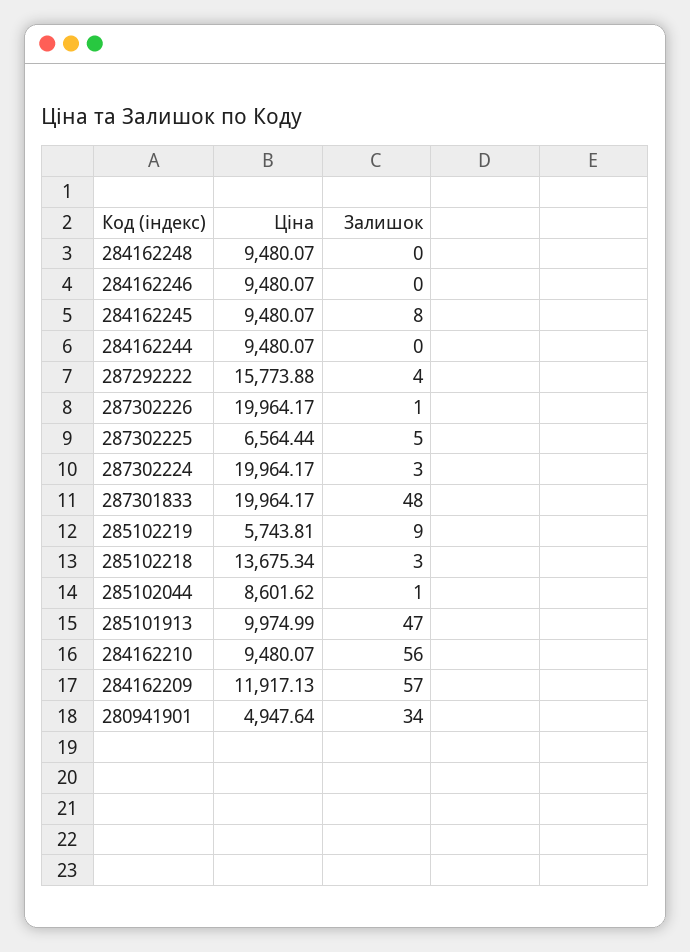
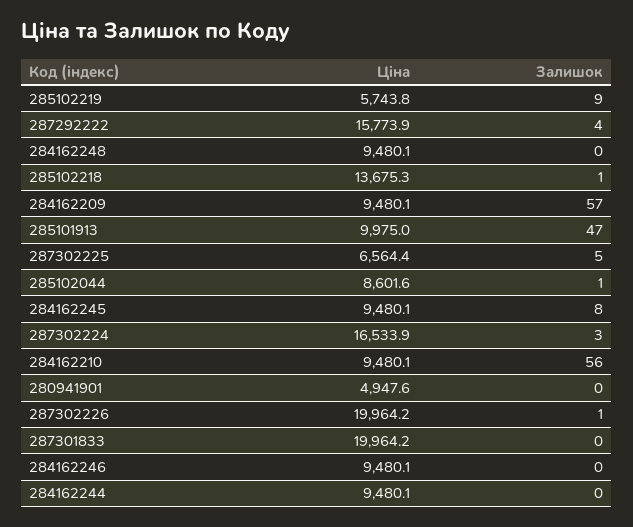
Ціна, 287302224: 19964.17 -> 16533.9
Залишок, 287301833: 48 -> 0
Залишок, 285102218: 3 -> 1
Ціна, 284162209: 11917.13 -> 9480.1
Залишок, 280941901: 34 -> 0

